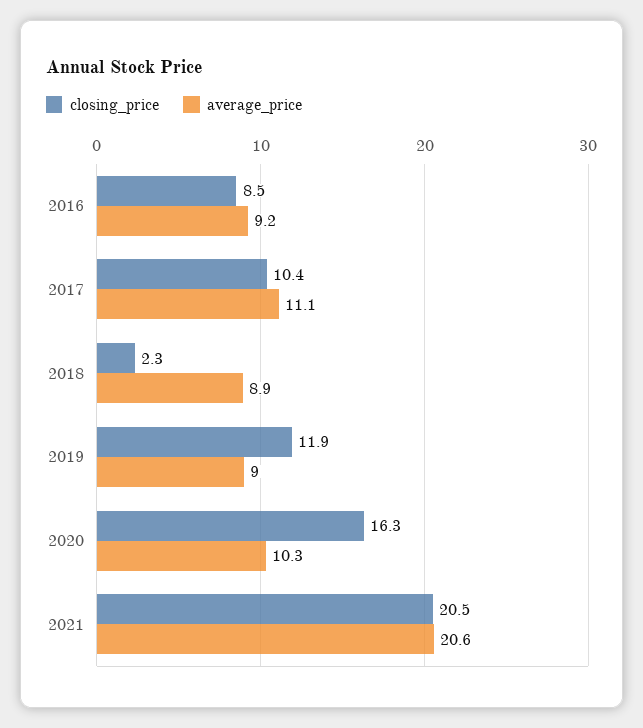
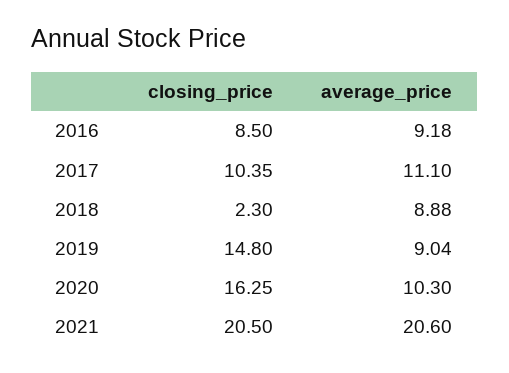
closing_price, 2019: 11.9 -> 14.8

